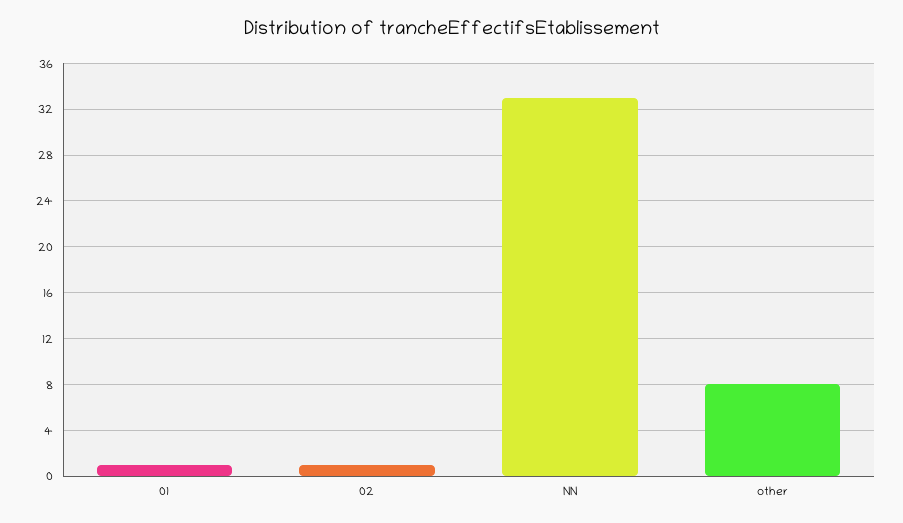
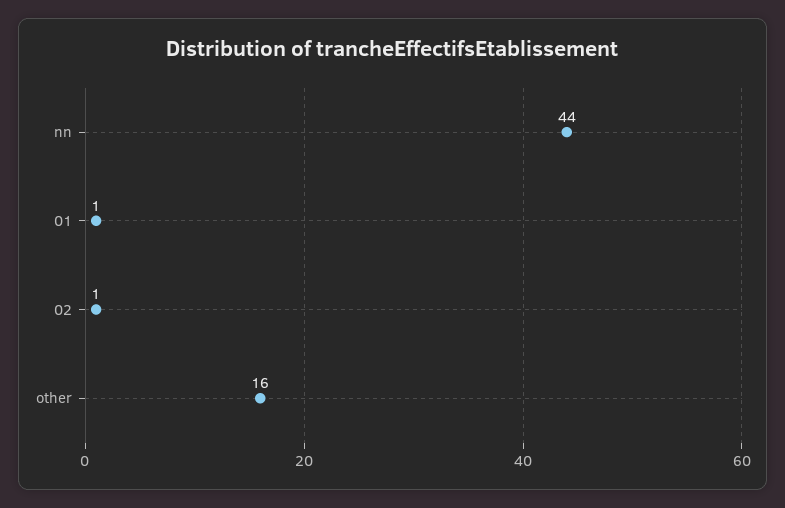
NN: 33 -> 44
other: 8 -> 16

